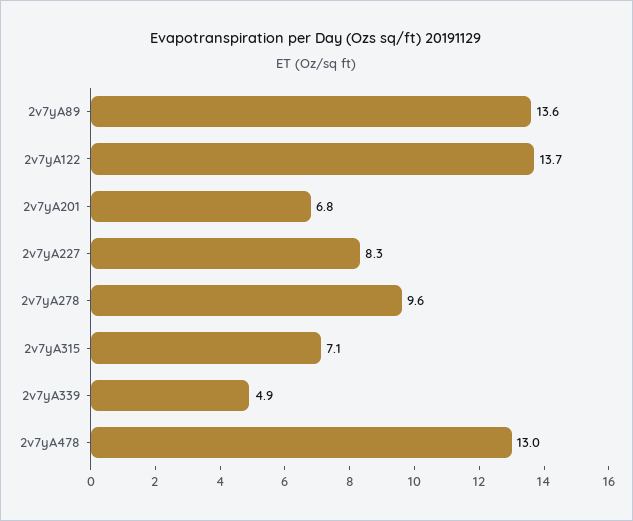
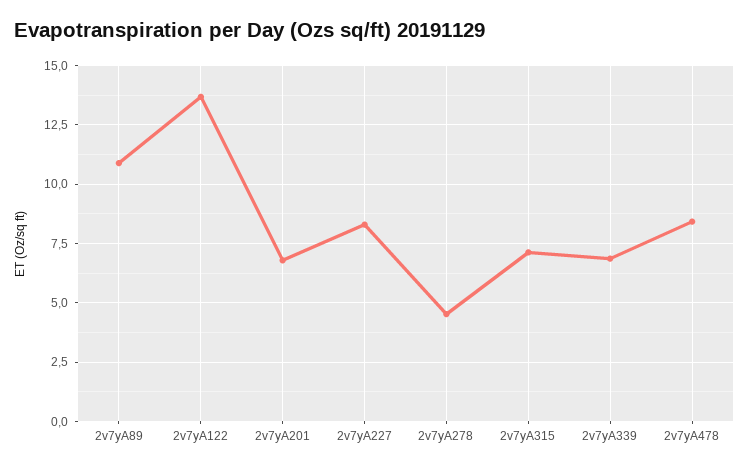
2v7yA89: 13.6 -> 11
2v7yA278: 9.6 -> 4.5
2v7yA339: 4.9 -> 7
2v7yA478: 13 -> 8.5

